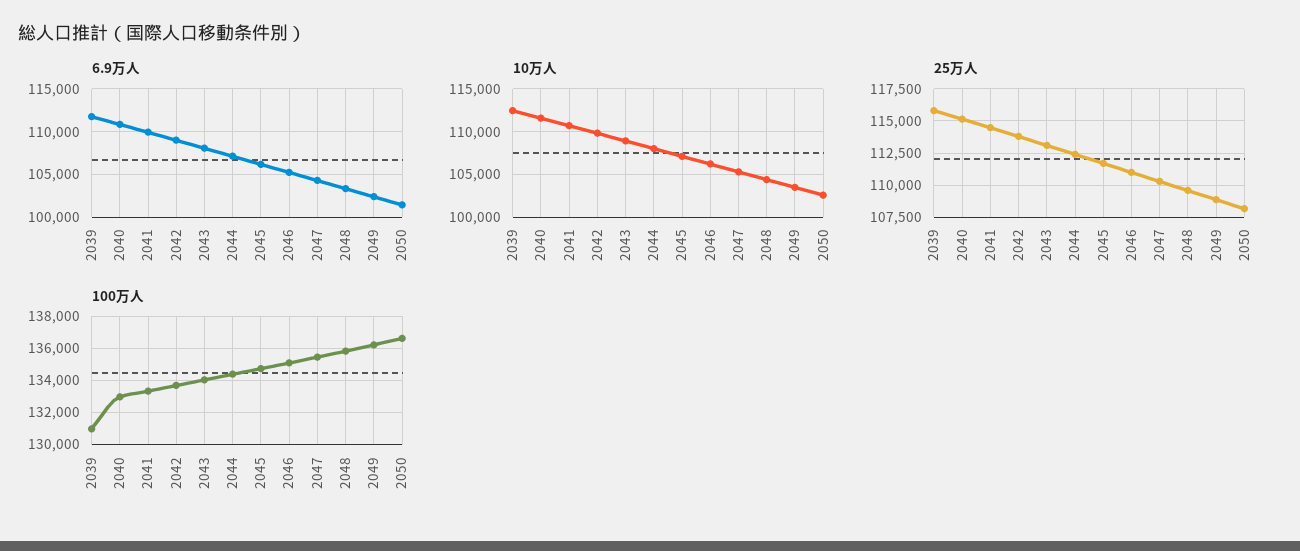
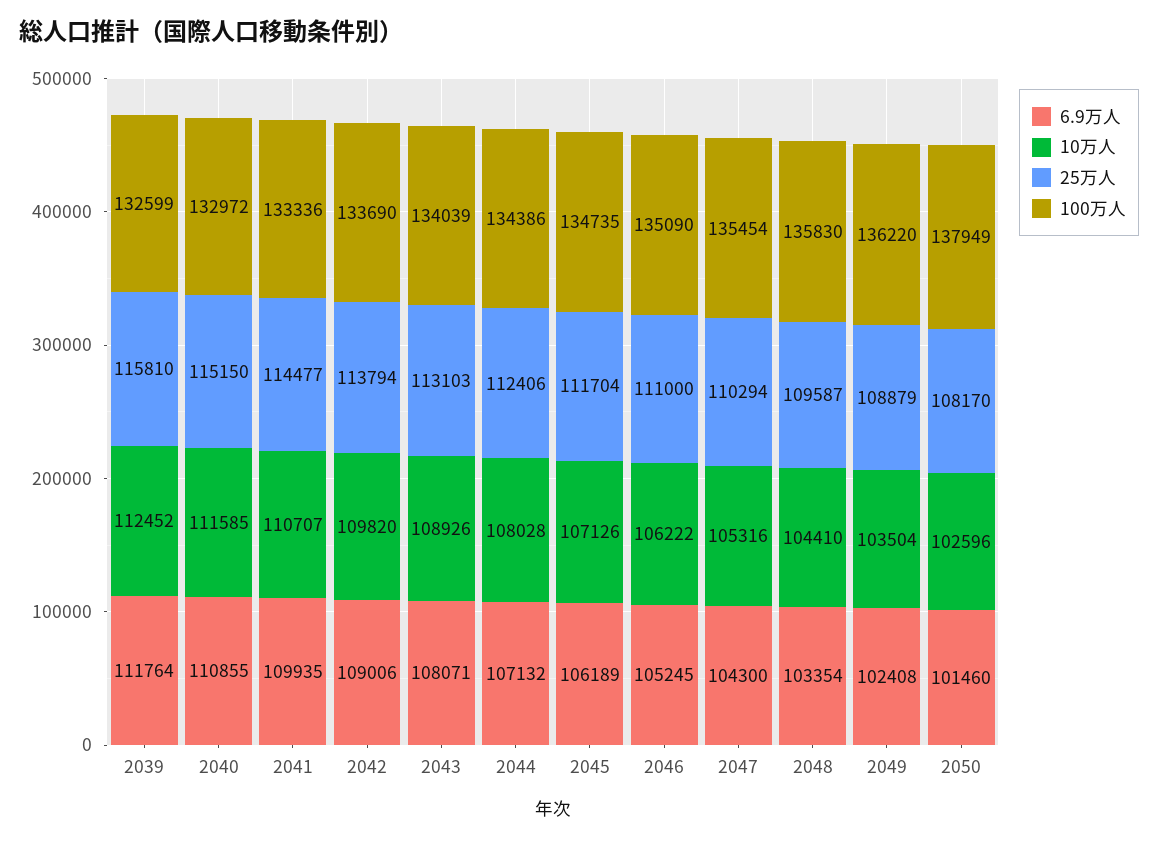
100万人, 2039: 131000 -> 132599
100万人, 2050: 136500 -> 137949

